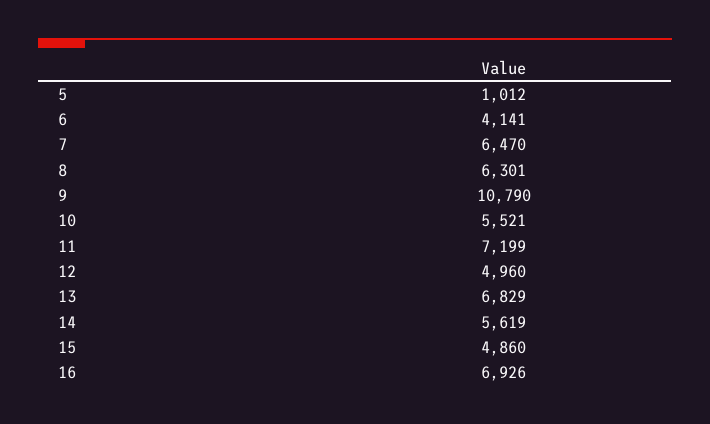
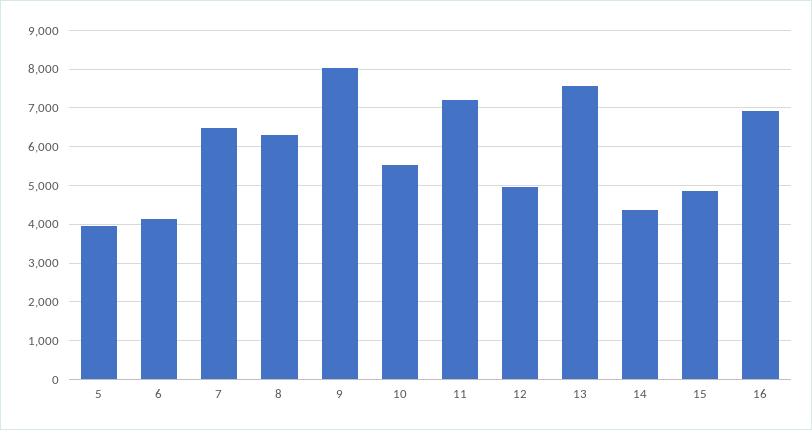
5: 1012 -> 4000
9: 10790 -> 8000
13: 6829 -> 7600
14: 5619 -> 4400

